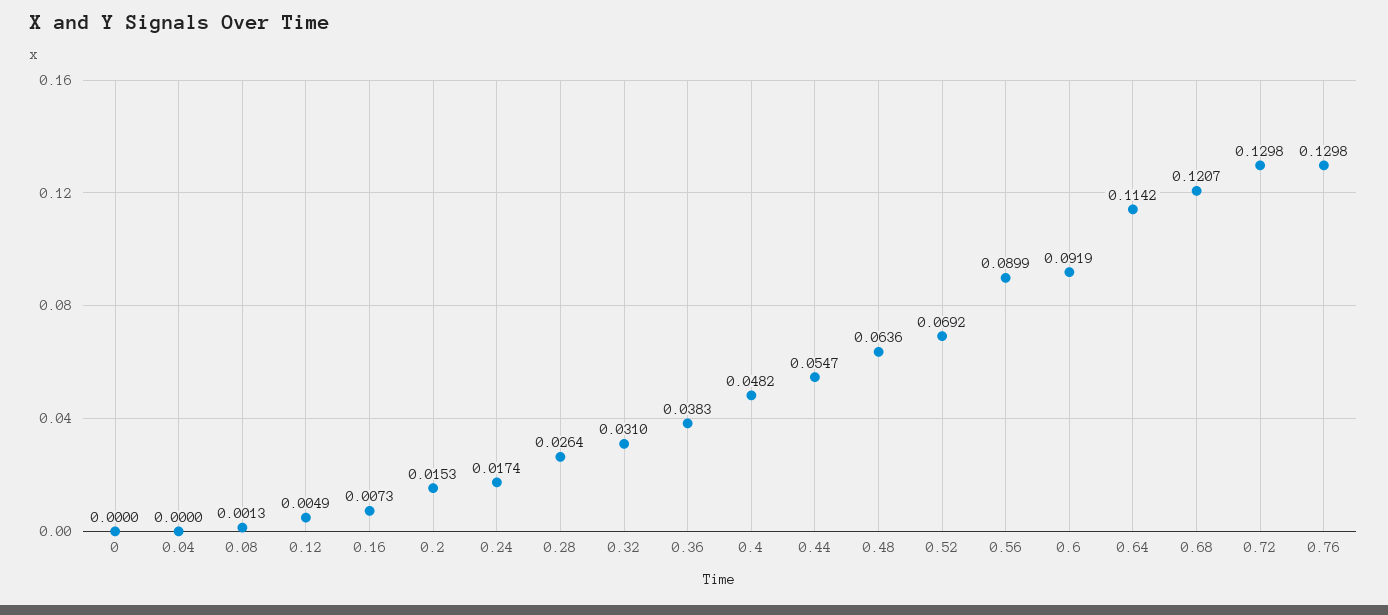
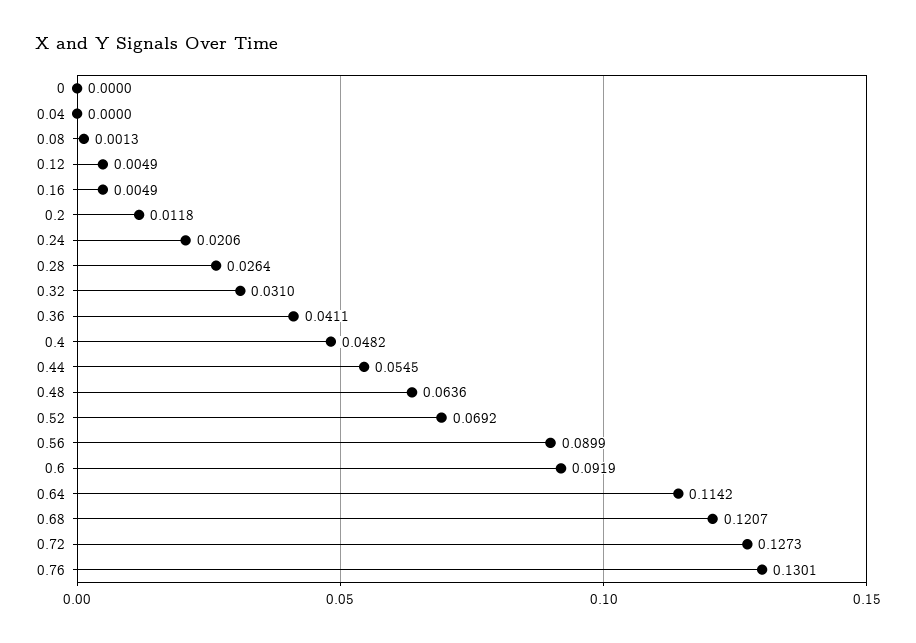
0.16: 0.0073 -> 0.0049
0.2: 0.0153 -> 0.0118
0.24: 0.0174 -> 0.0206
0.36: 0.0383 -> 0.0411
0.44: 0.0547 -> 0.0545
0.72: 0.1298 -> 0.1273
0.76: 0.1298 -> 0.1301

